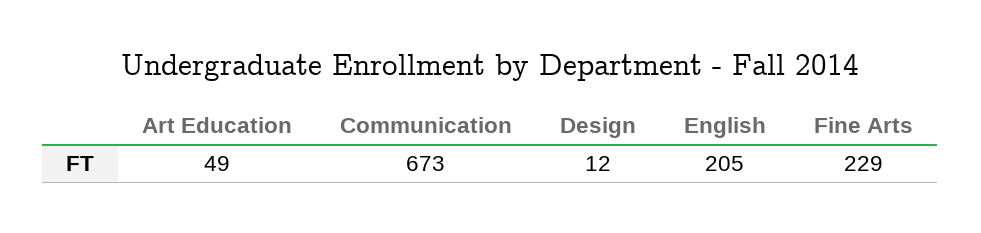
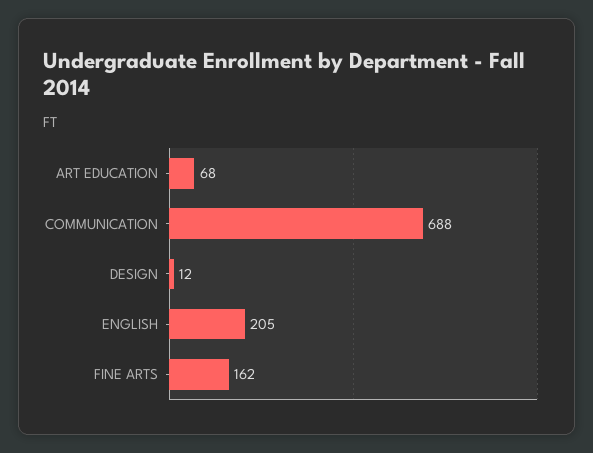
Art Education: 49 -> 68
Communication: 673 -> 688
Fine Arts: 229 -> 162

